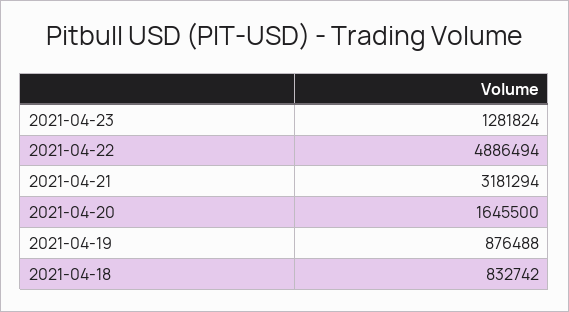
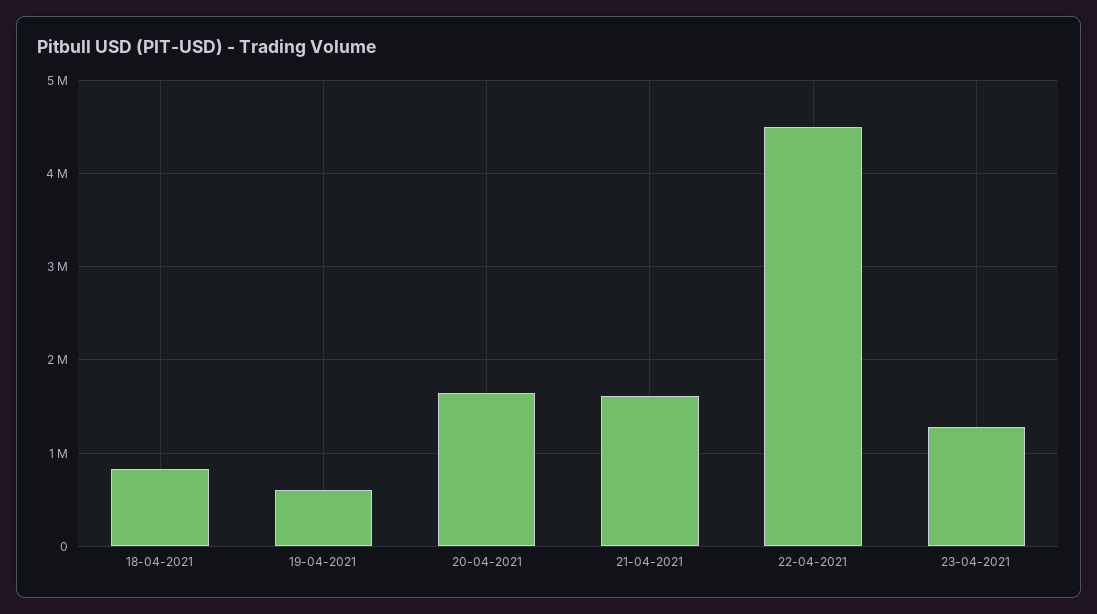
2021-04-22: 4886494 -> 4500000
2021-04-21: 3181294 -> 1600000
2021-04-19: 876488 -> 600000

